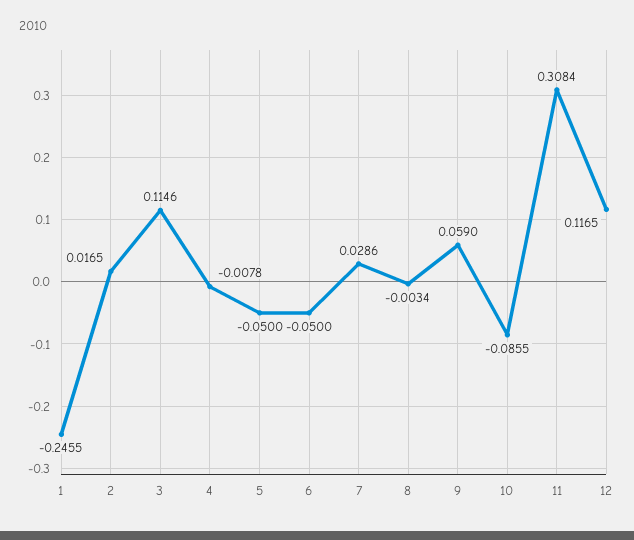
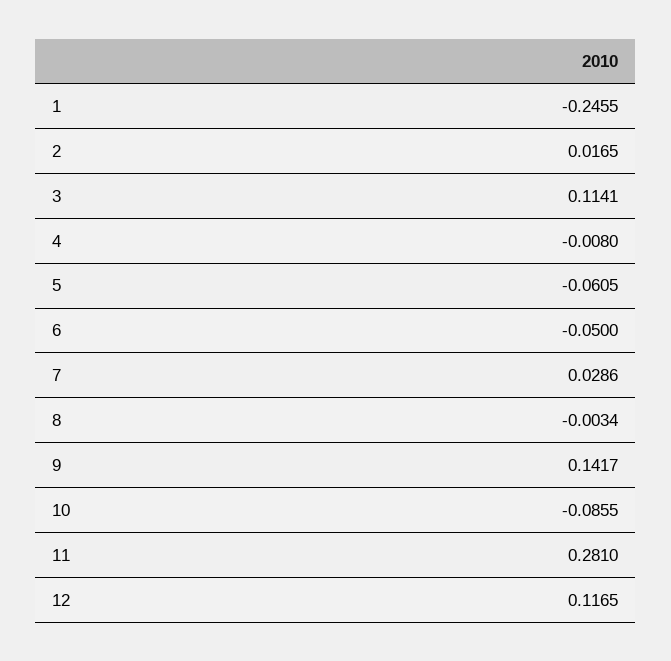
3: 0.1146 -> 0.1141
4: -0.0078 -> -0.008
5: -0.05 -> -0.0605
9: 0.059 -> 0.1417
11: 0.3084 -> 0.281

